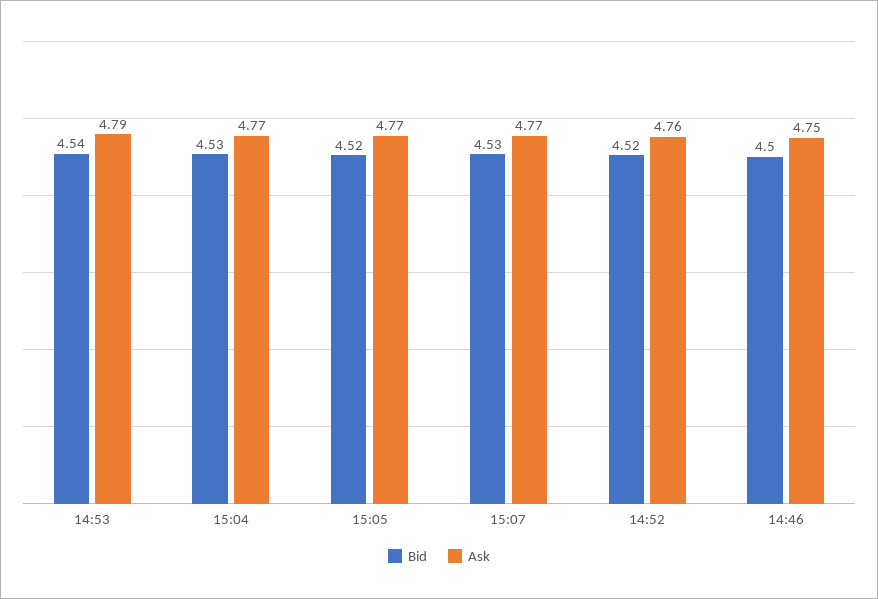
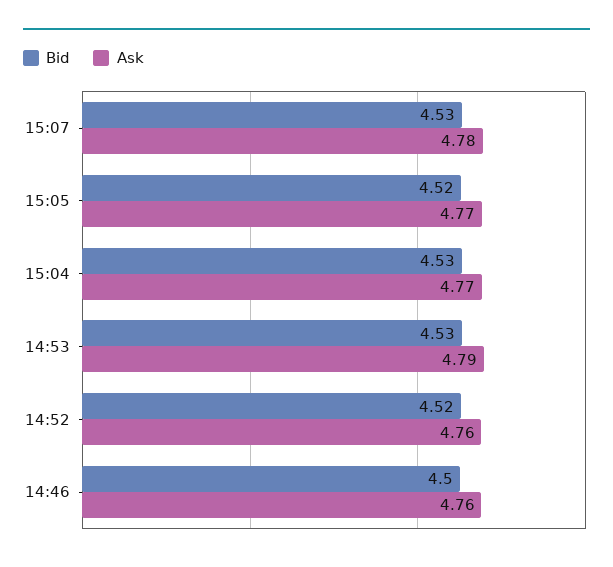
Bid, 14:53: 4.54 -> 4.53
Ask, 15:07: 4.77 -> 4.78
Ask, 14:46: 4.75 -> 4.76

